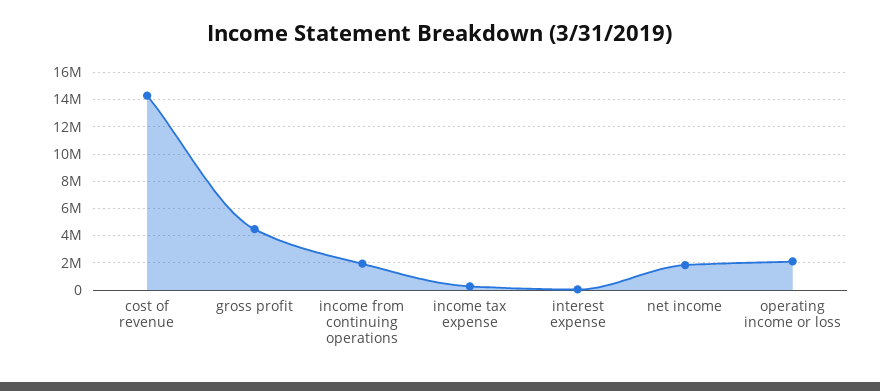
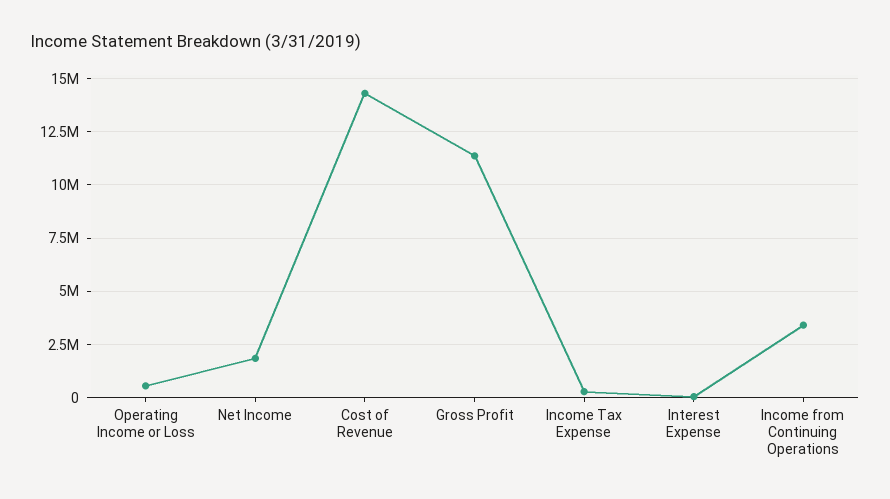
gross profit: 4500000 -> 11500000
income from continuing operations: 2000000 -> 3500000
operating income or loss: 2000000 -> 500000

